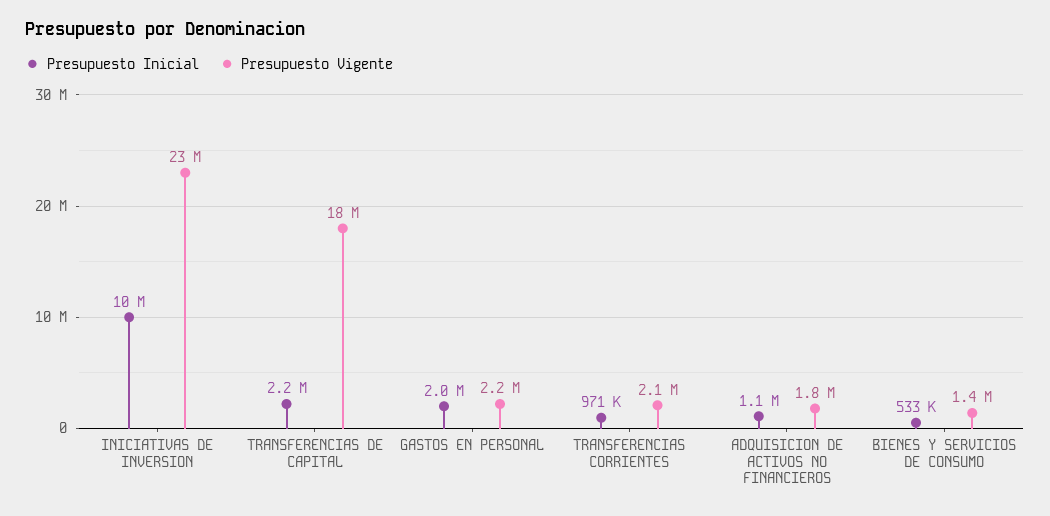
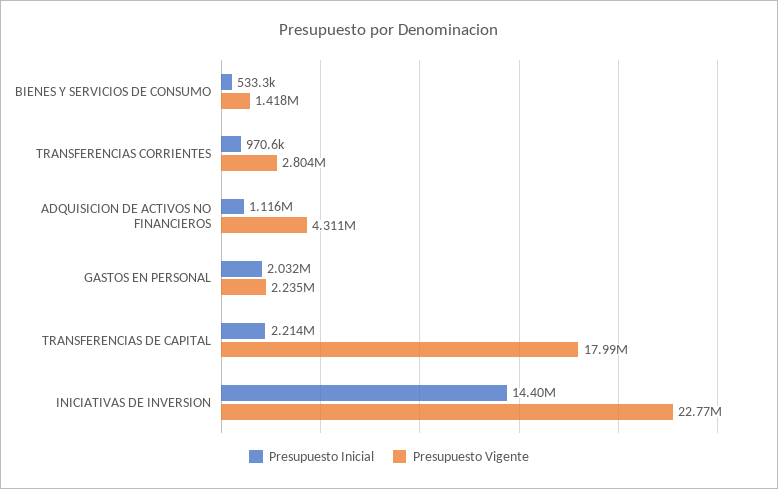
Presupuesto Inicial, INICIATIVAS DE INVERSION: 10000000 -> 14400000
Presupuesto Vigente, TRANSFERENCIAS CORRIENTES: 2100000 -> 2804000
Presupuesto Vigente, ADQUISICION DE ACTIVOS NO FINANCIEROS: 1800000 -> 4311000

